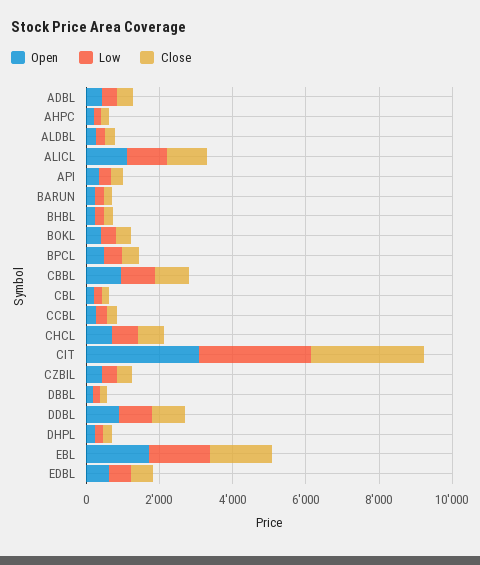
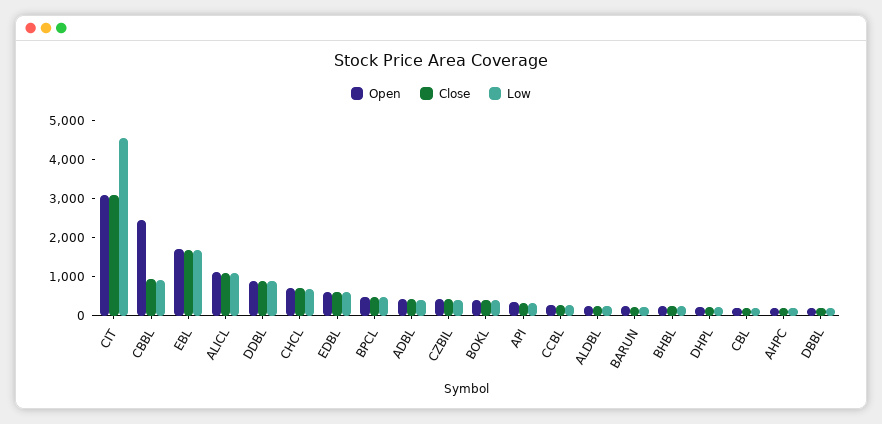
Open, CBBL: 1000 -> 2500
Low, CIT: 3000 -> 4500

